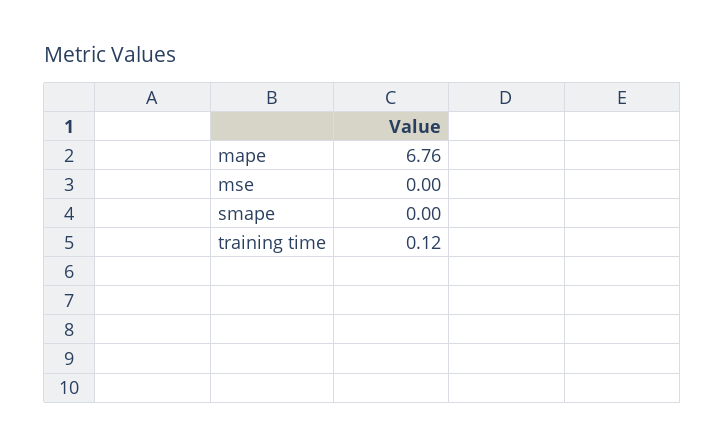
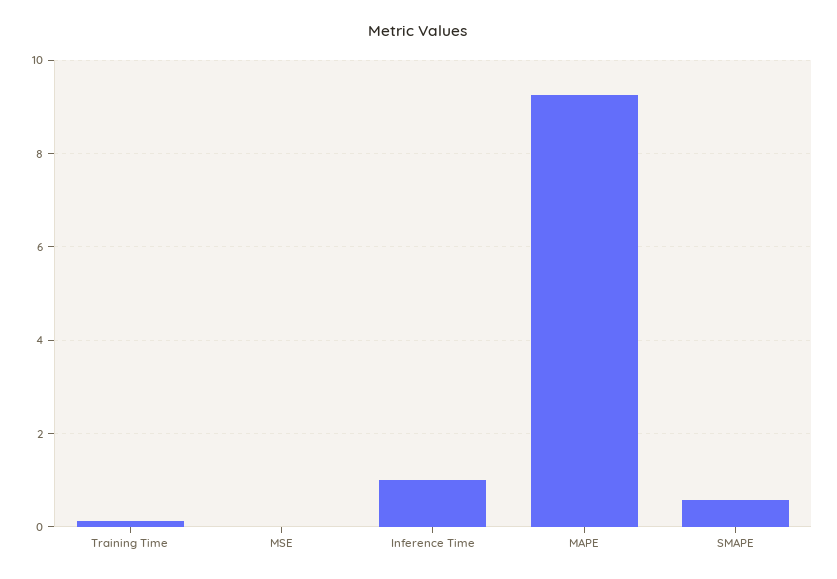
mape: 6.76 -> 9.2
smape: 0 -> 0.6
Inference Time: none -> 1

